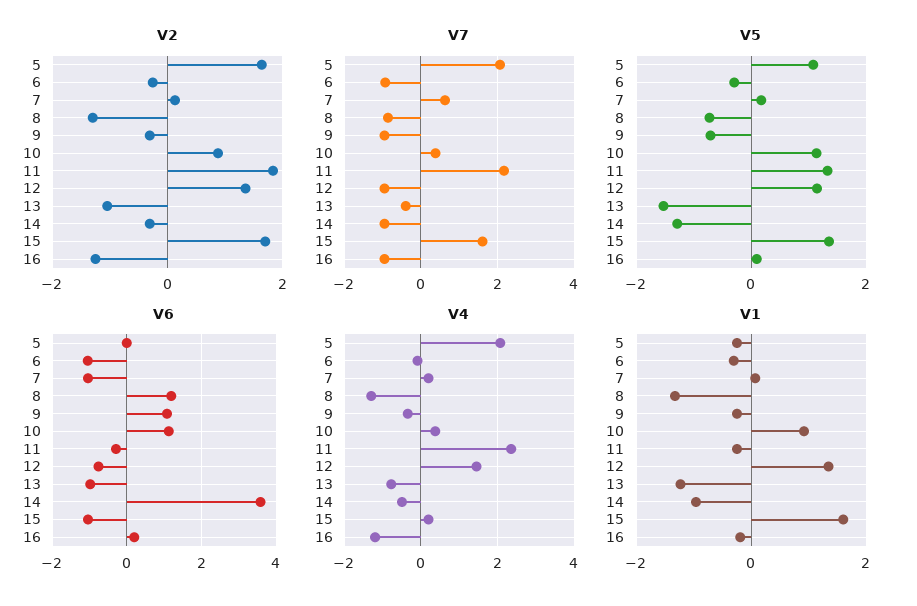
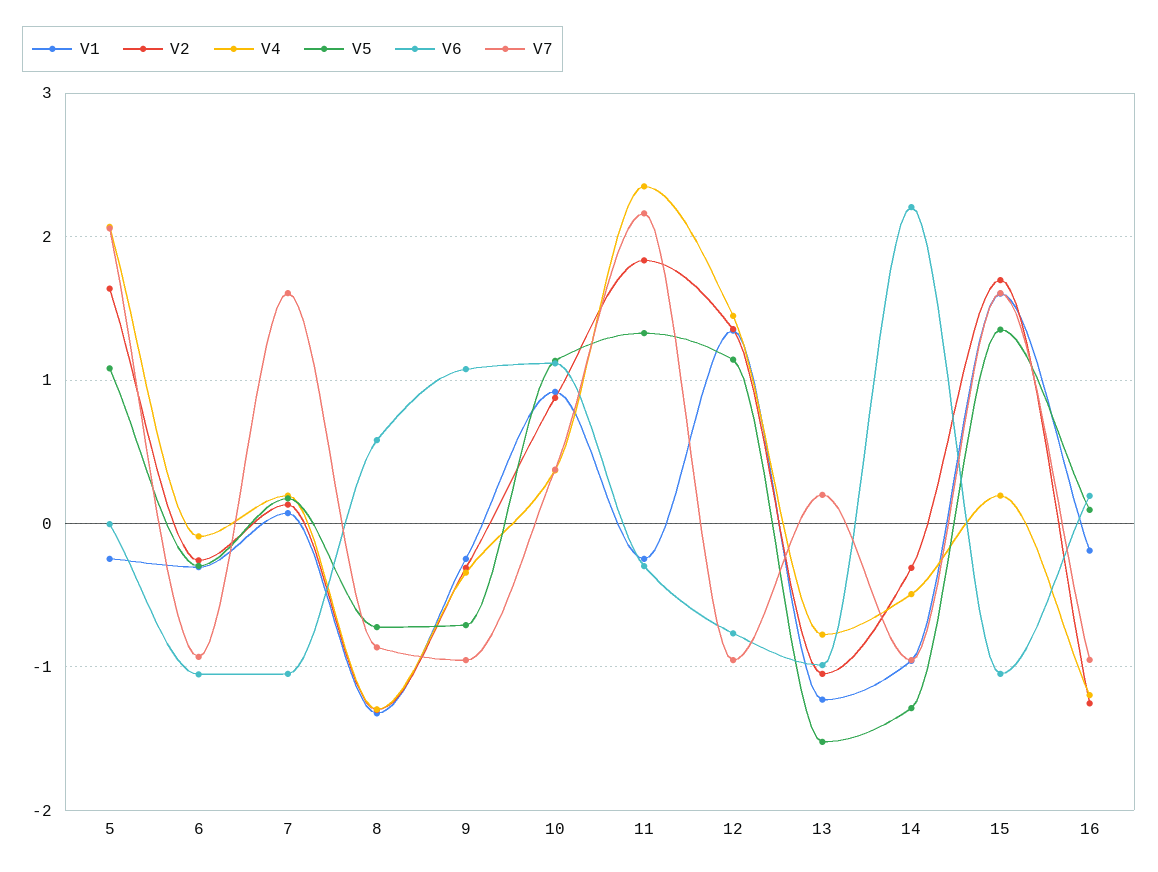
V7, 7: 0.6 -> 1.6
V7, 13: -0.4 -> 0.2
V6, 8: 1.2 -> 0.6
V6, 14: 3.6 -> 2.2

